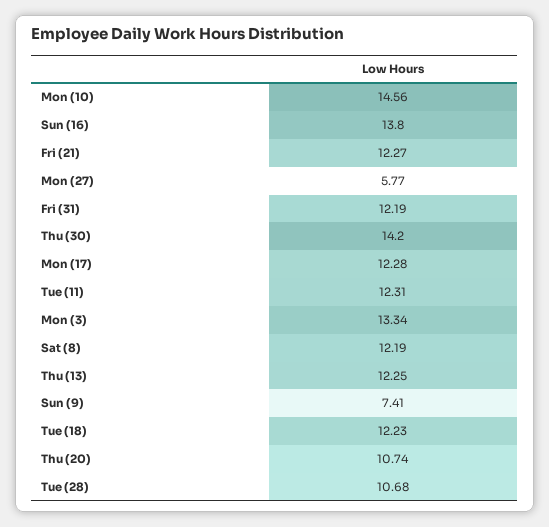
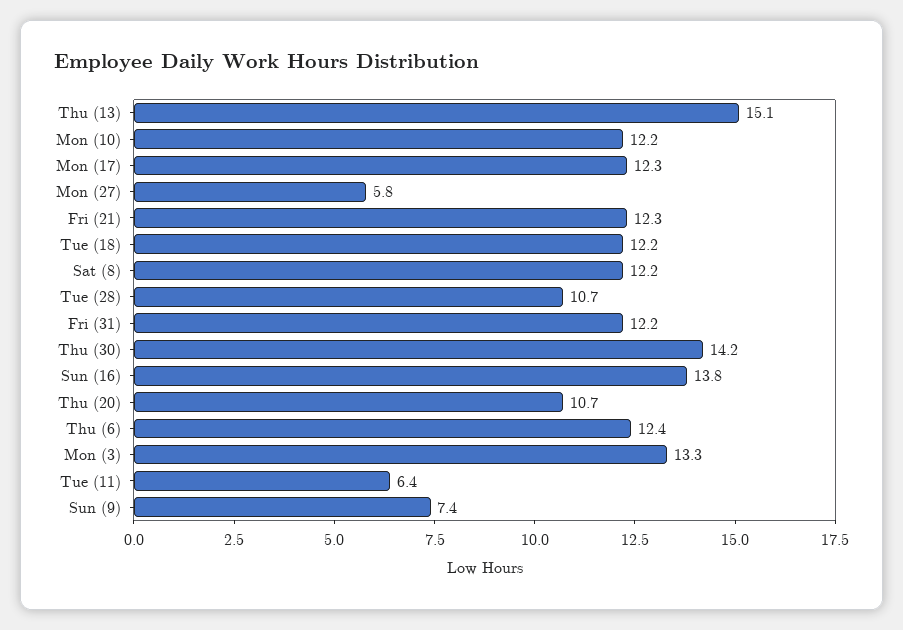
Mon (10): 14.56 -> 12.2
Tue (11): 12.31 -> 6.4
Thu (13): 12.25 -> 15.1
Thu (6): none -> 12.4

